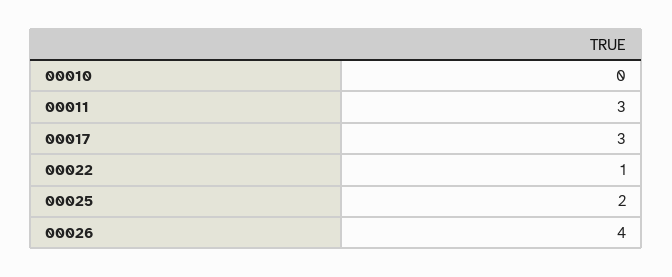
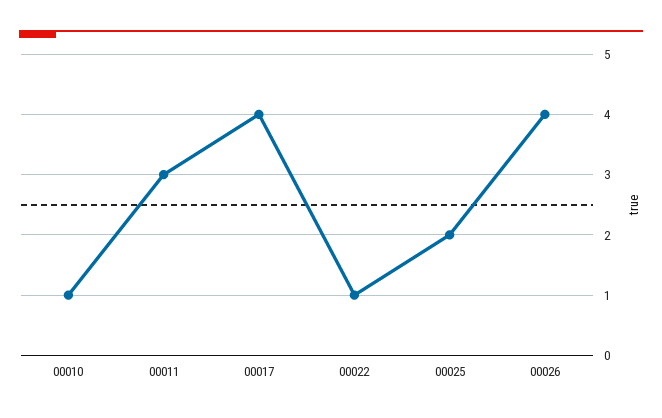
00010: 0 -> 1
00017: 3 -> 4

